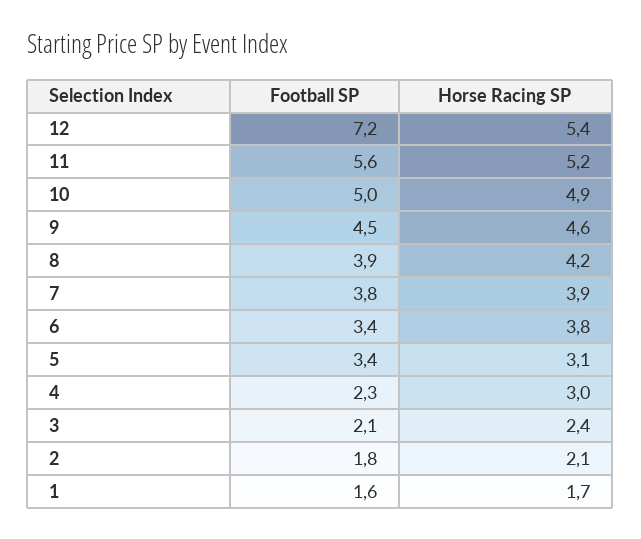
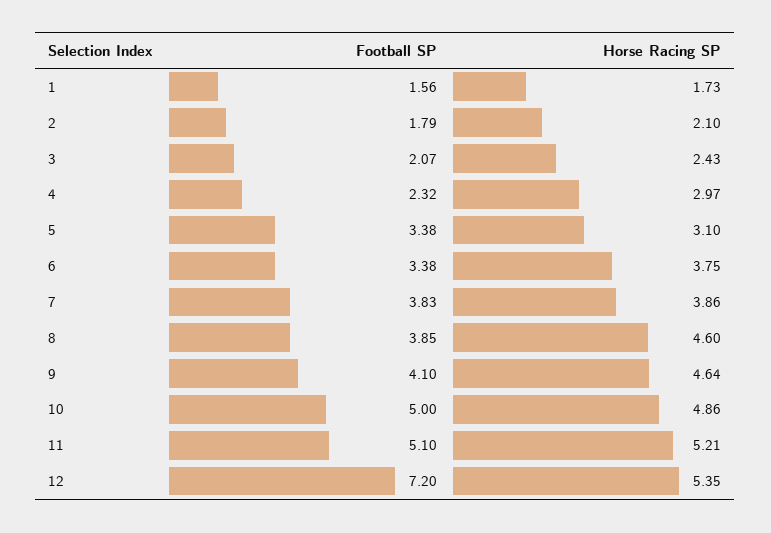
Football SP, 11: 5.6 -> 5.1
Football SP, 9: 4.5 -> 4.1
Horse Racing SP, 8: 4.2 -> 4.6

